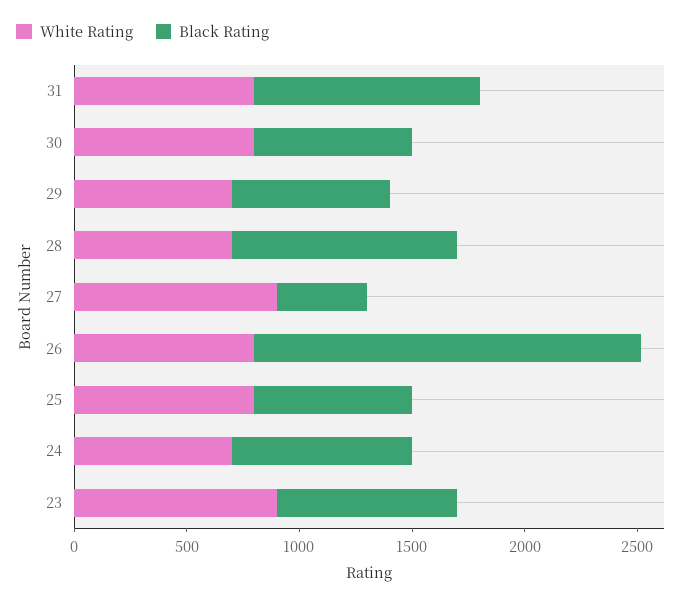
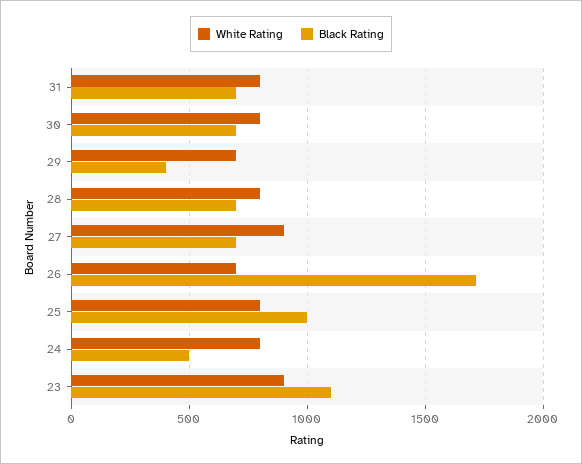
Black Rating, 31: 1000 -> 700
Black Rating, 29: 700 -> 400
White Rating, 28: 700 -> 800
Black Rating, 28: 1000 -> 700
Black Rating, 27: 400 -> 700
White Rating, 26: 800 -> 700
Black Rating, 25: 700 -> 1000
White Rating, 24: 700 -> 800
Black Rating, 24: 800 -> 500
Black Rating, 23: 800 -> 1100

